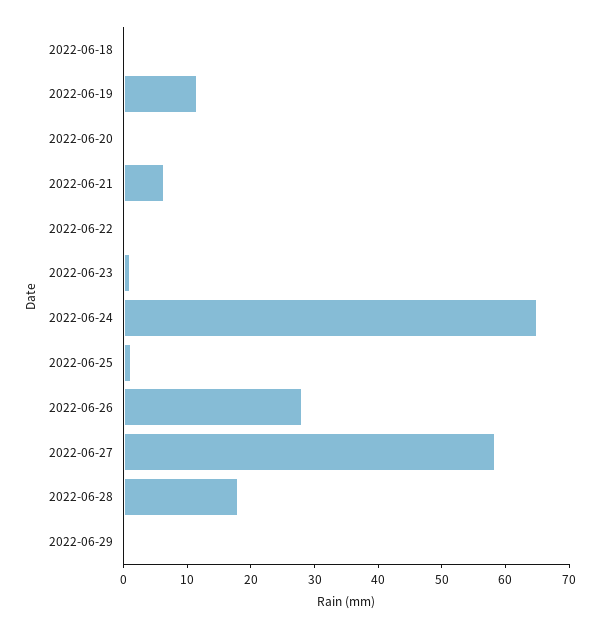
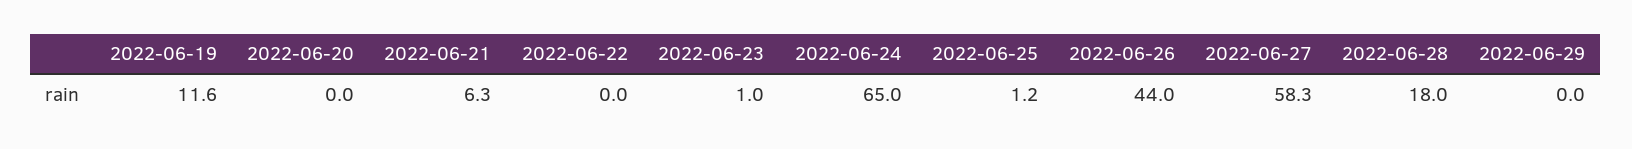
2022-06-18: 0 -> none
2022-06-26: 28 -> 44

